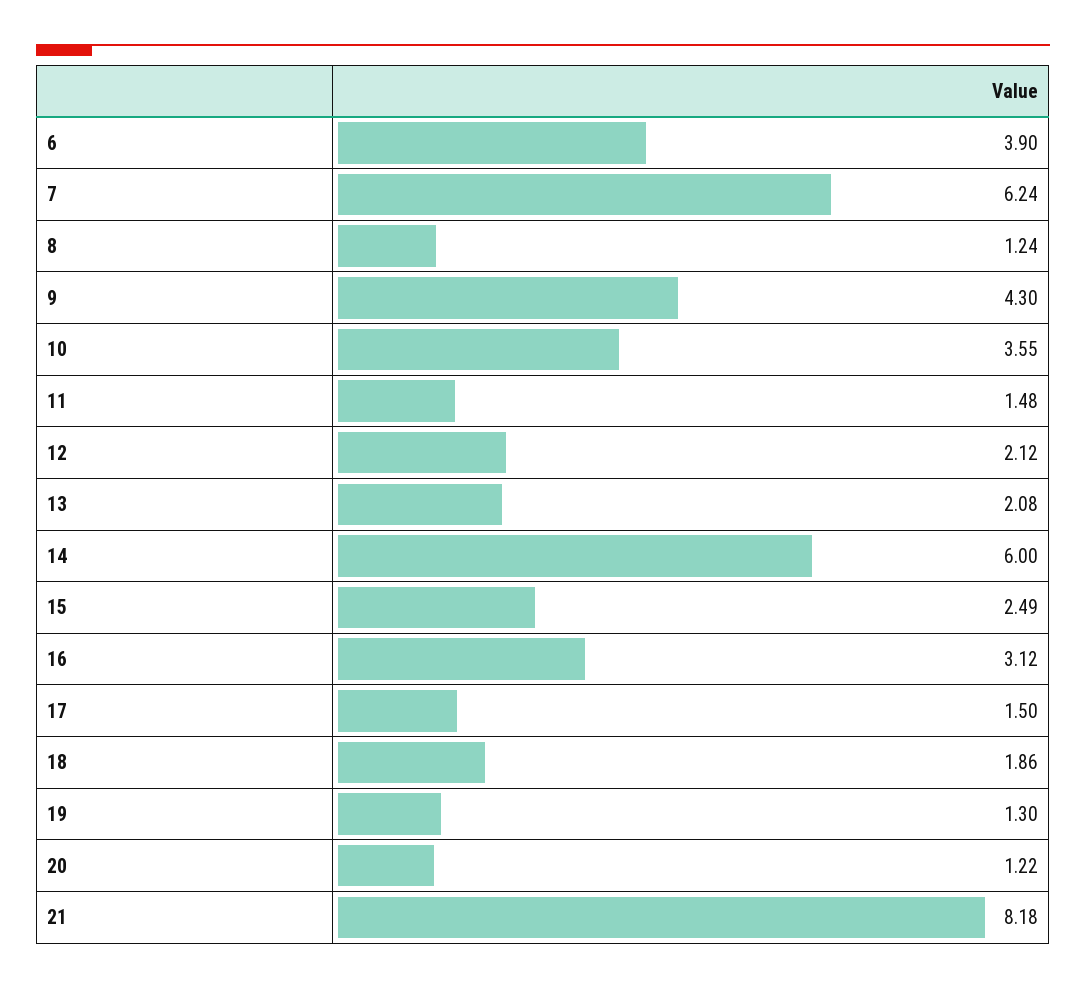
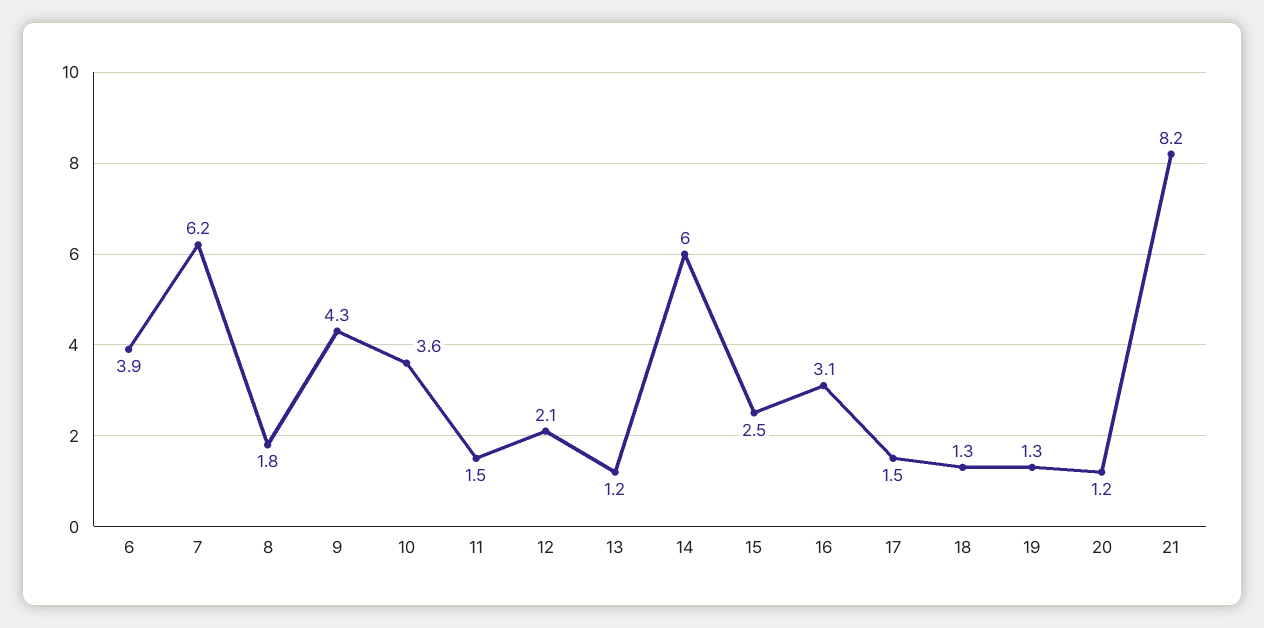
8: 1.24 -> 1.8
13: 2.08 -> 1.2
18: 1.86 -> 1.3

